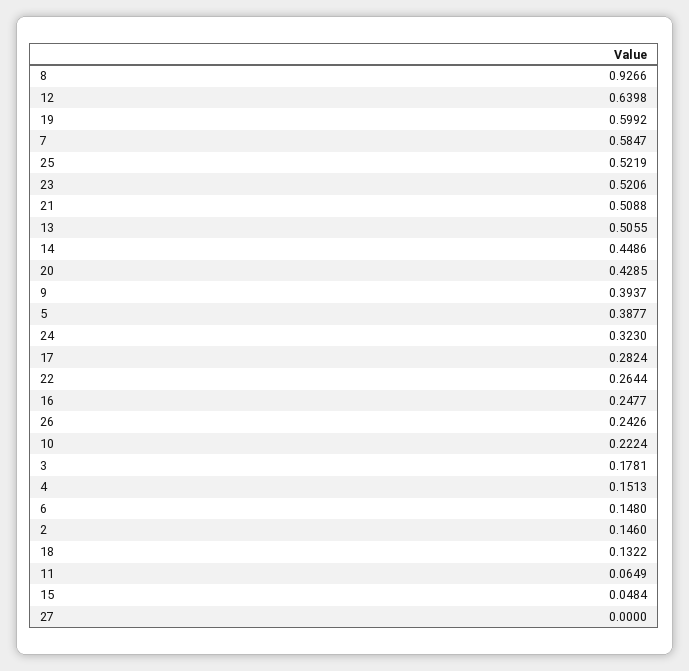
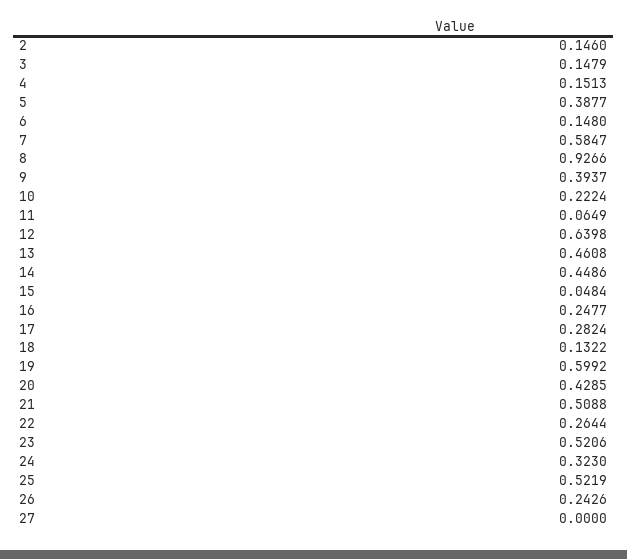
13: 0.5055 -> 0.4608
3: 0.1781 -> 0.1479

